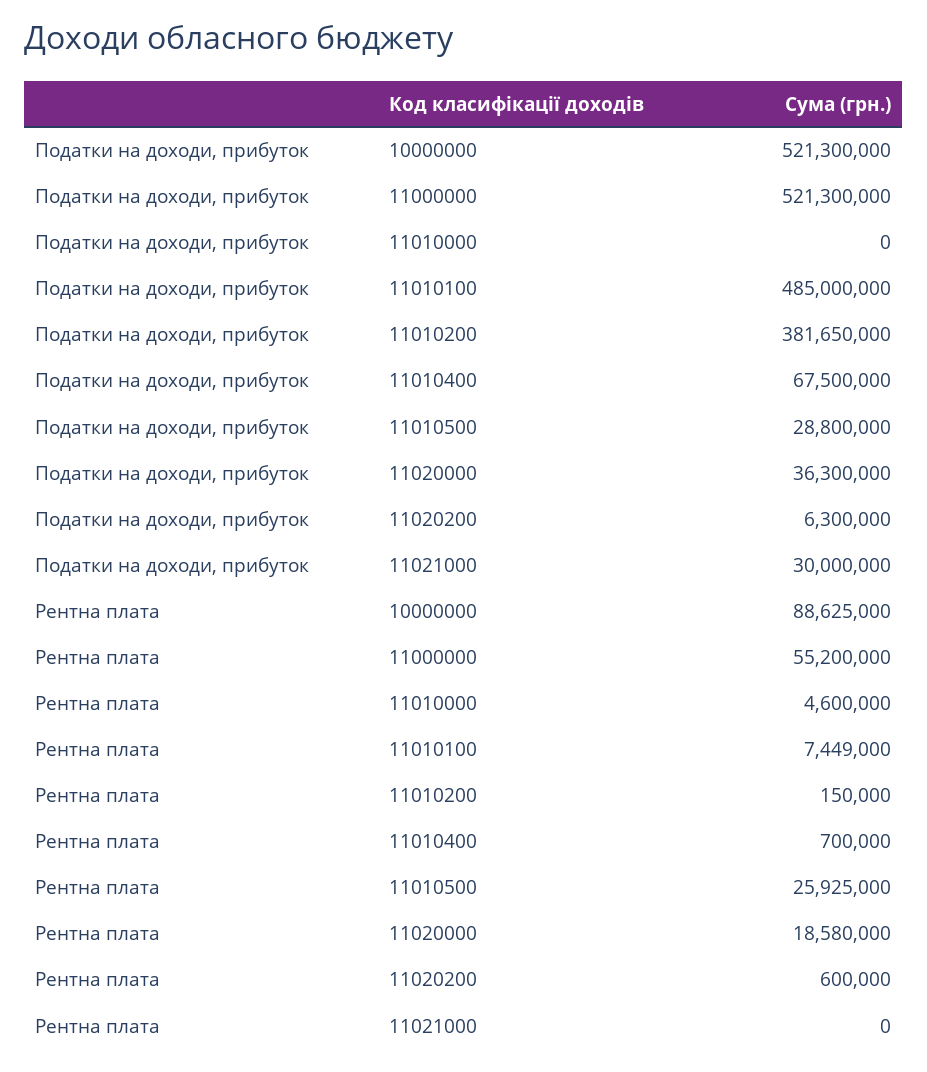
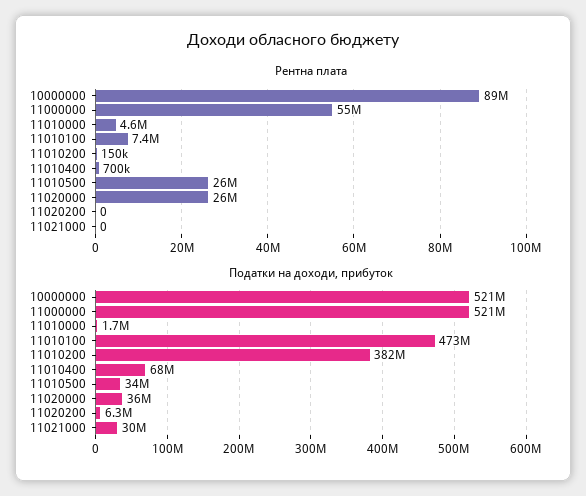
Податки на доходи, прибуток, 11010000: 0 -> 1700000
Податки на доходи, прибуток, 11010100: 485000000 -> 473000000
Податки на доходи, прибуток, 11010500: 28800000 -> 34000000
Рентна плата, 11020000: 18580000 -> 26000000
Рентна плата, 11020200: 600000 -> 0

